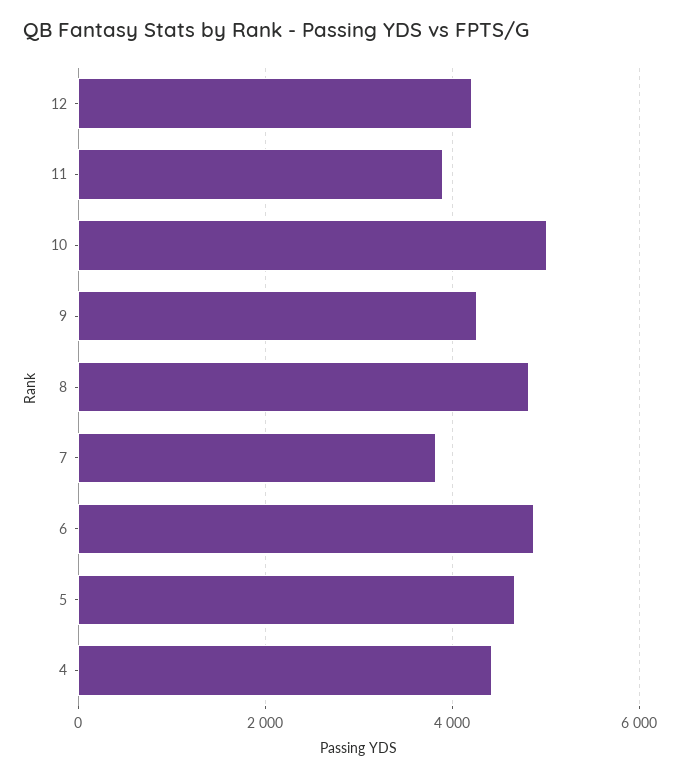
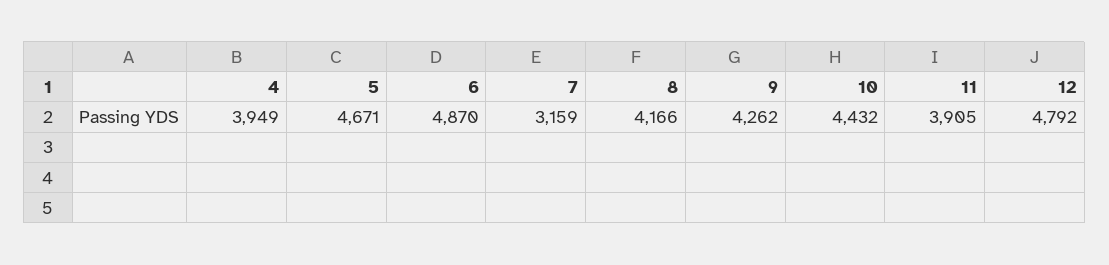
12: 4200 -> 4792
10: 5000 -> 4432
8: 4800 -> 4166
7: 3800 -> 3159
4: 4400 -> 3949

